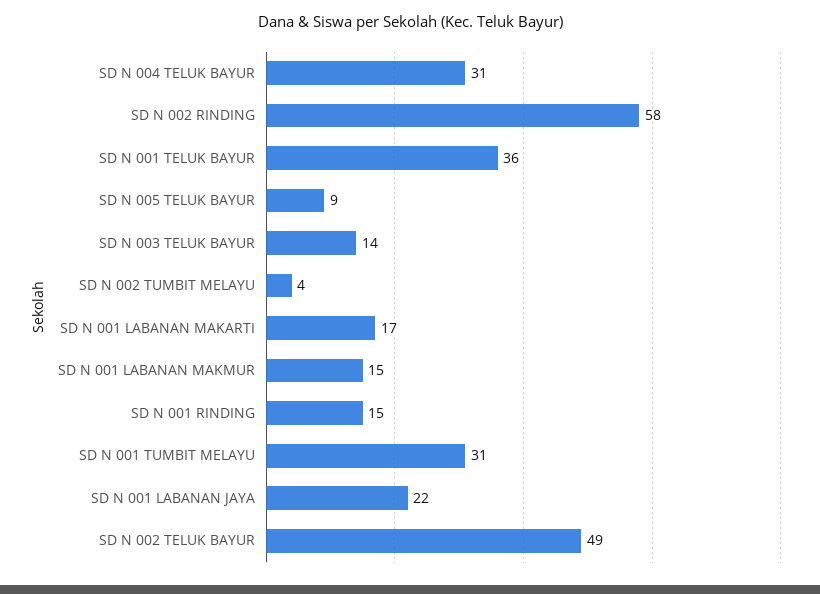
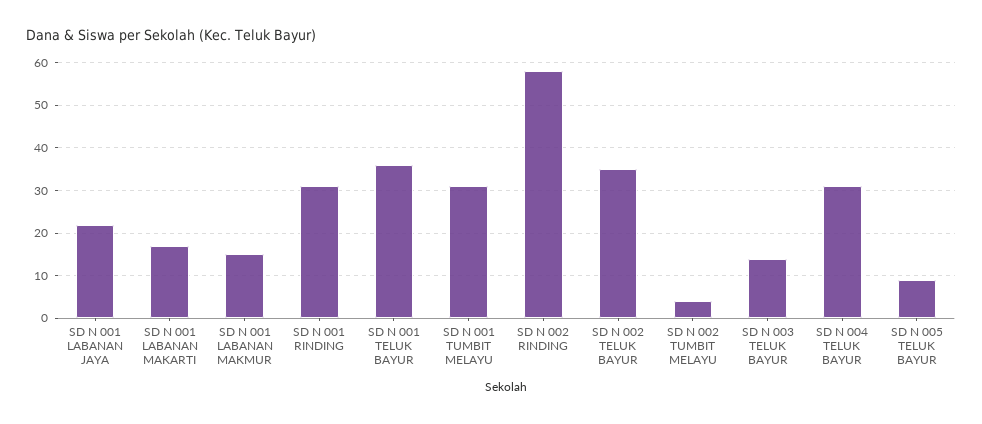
SD N 001 RINDING: 15 -> 30
SD N 002 TELUK BAYUR: 49 -> 35

